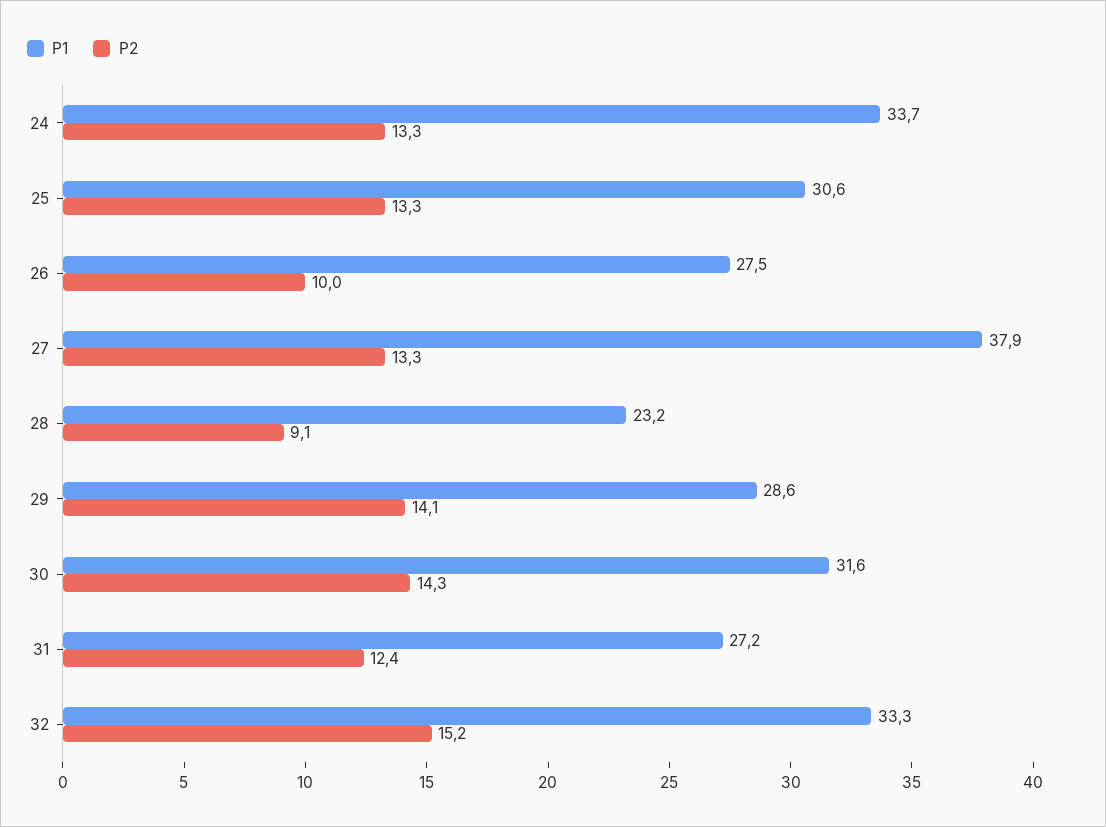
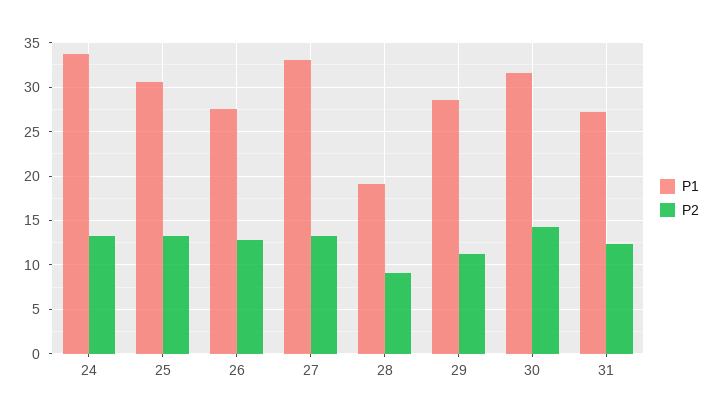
P2, 26: 10 -> 13
P1, 27: 37.9 -> 33
P1, 28: 23.2 -> 19
P2, 29: 14.1 -> 11
P1, 32: 33.3 -> none
P2, 32: 15.2 -> none

